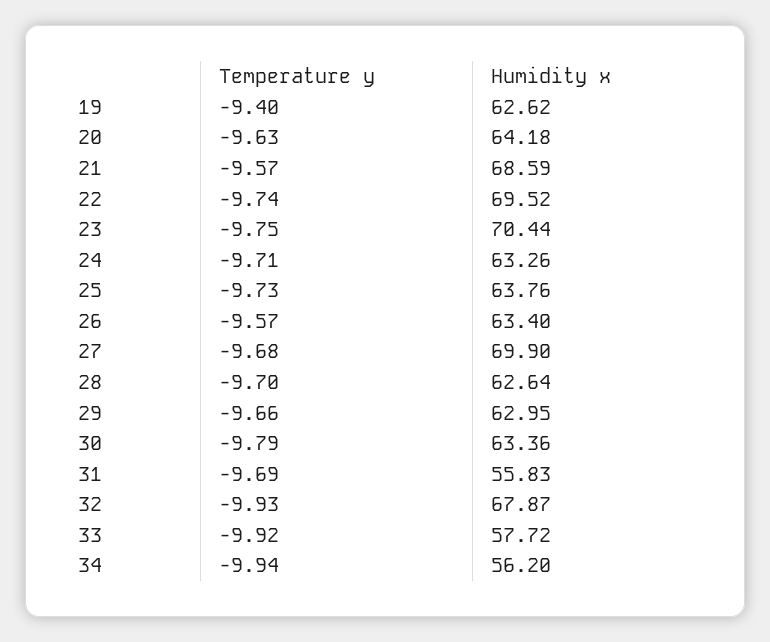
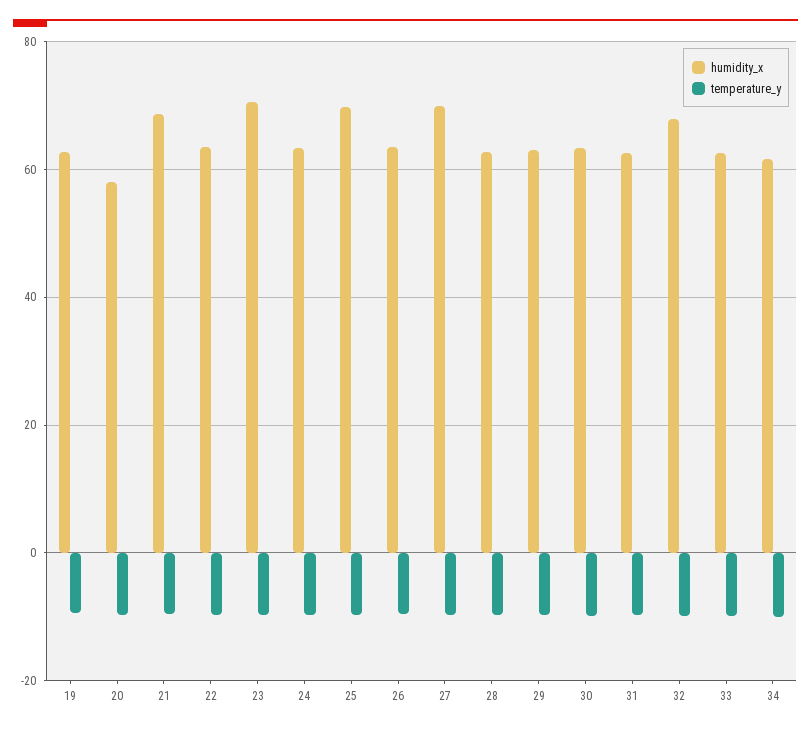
Humidity x, 20: 64.18 -> 58
Humidity x, 22: 69.52 -> 64
Humidity x, 25: 63.76 -> 70
Humidity x, 31: 55.83 -> 62
Humidity x, 33: 57.72 -> 62
Humidity x, 34: 56.2 -> 62

